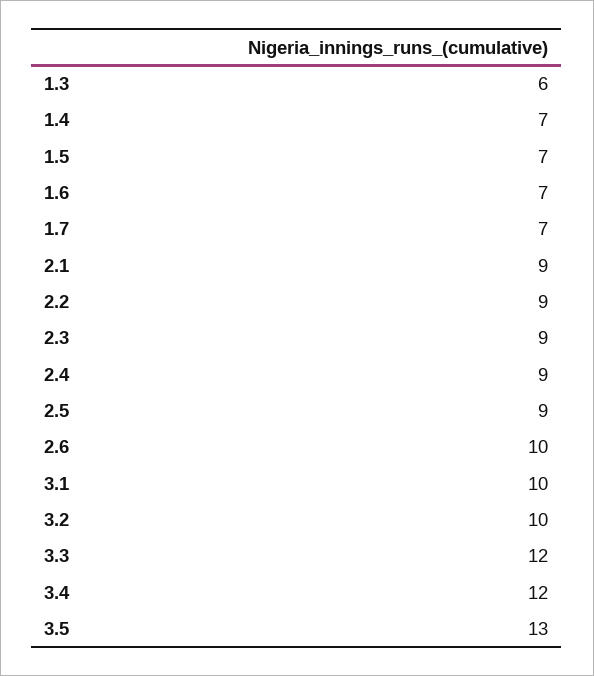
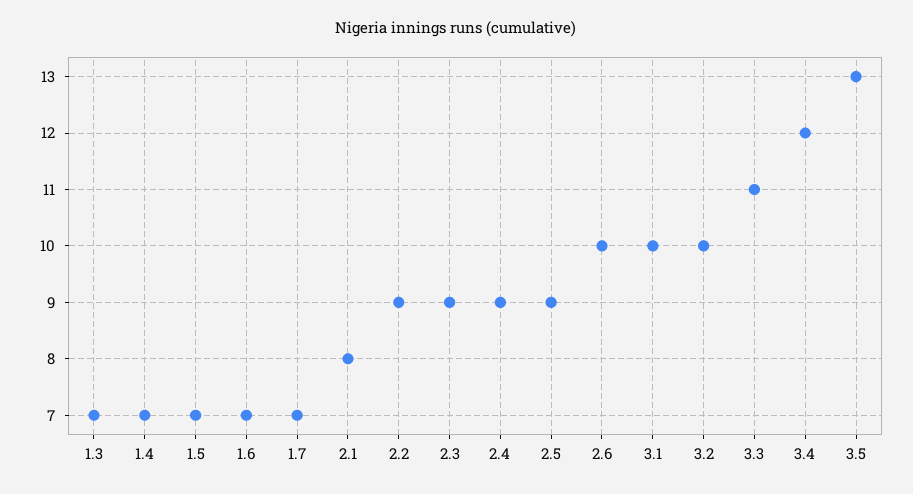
1.3: 6 -> 7
2.1: 9 -> 8
3.3: 12 -> 11

